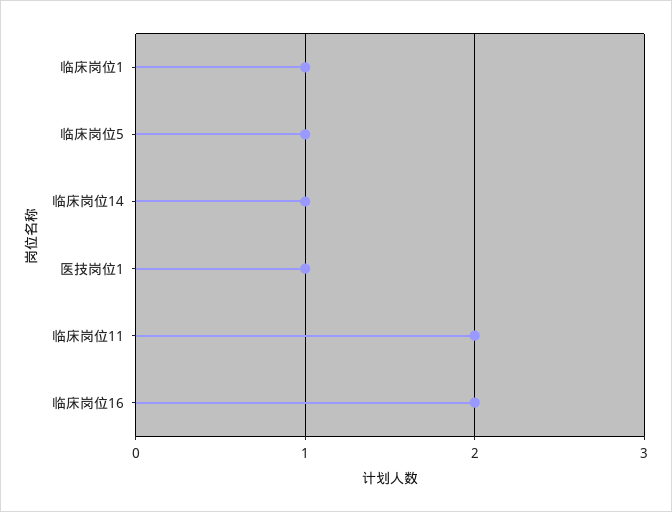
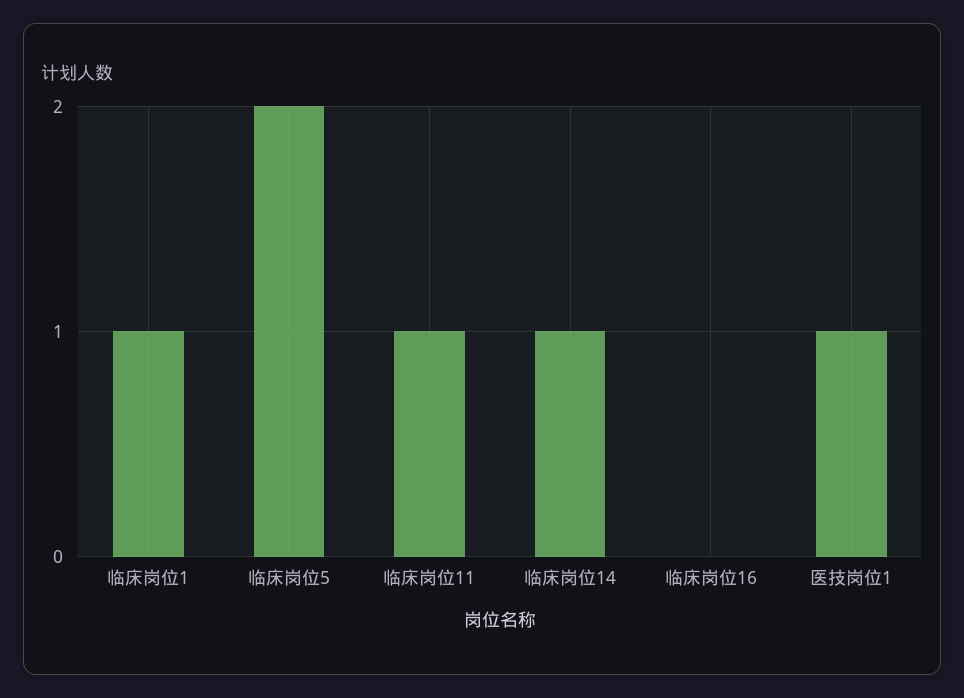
临床岗位5: 1 -> 2
临床岗位11: 2 -> 1
临床岗位16: 2 -> 0

